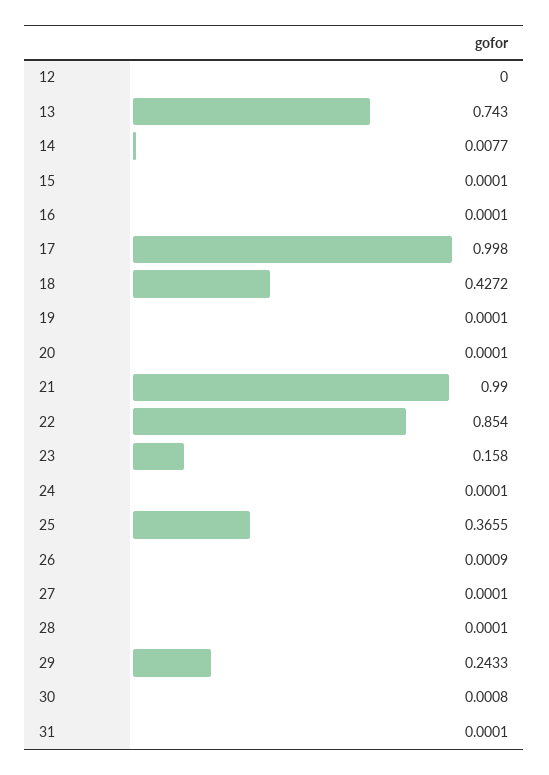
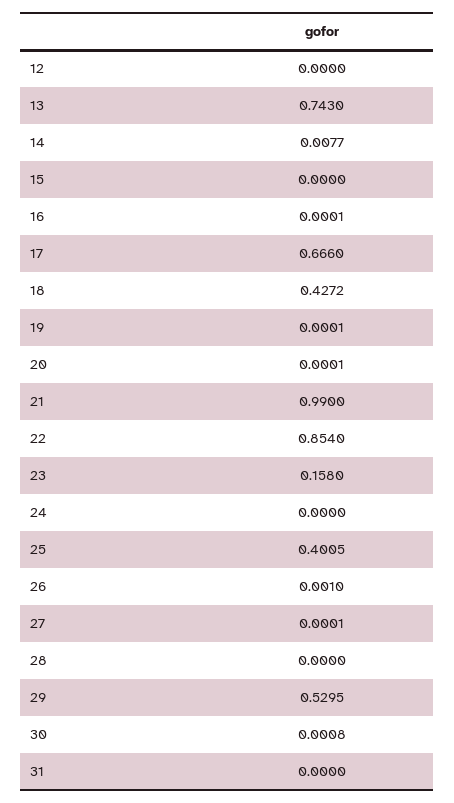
15: 0.0001 -> 0
17: 0.998 -> 0.666
24: 0.0001 -> 0
25: 0.3655 -> 0.4005
26: 0.0009 -> 0.001
28: 0.0001 -> 0
29: 0.2433 -> 0.5295
31: 0.0001 -> 0

